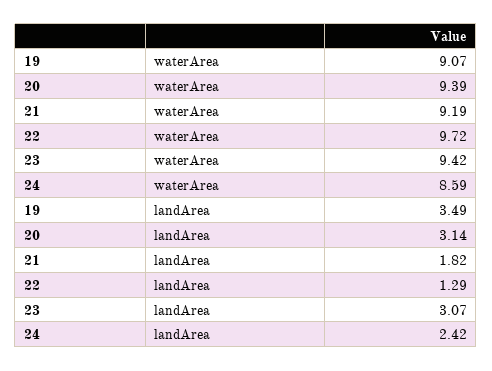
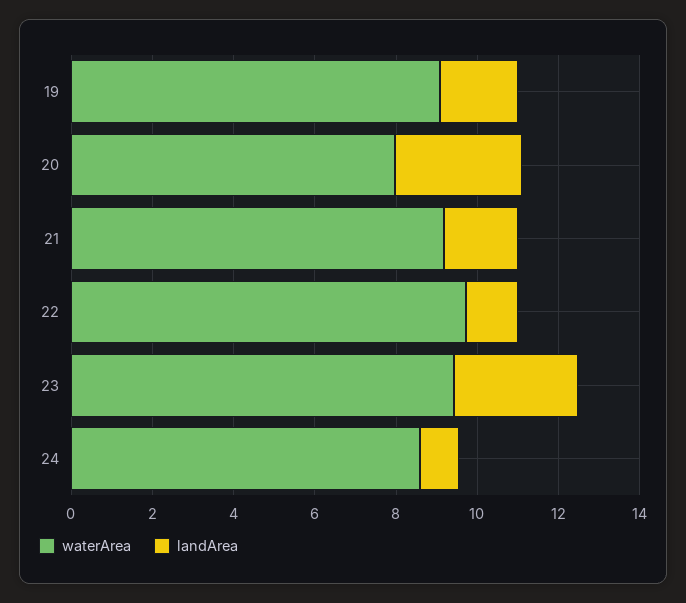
waterArea, 20: 9.39 -> 8
landArea, 19: 3.49 -> 2
landArea, 24: 2.42 -> 1

